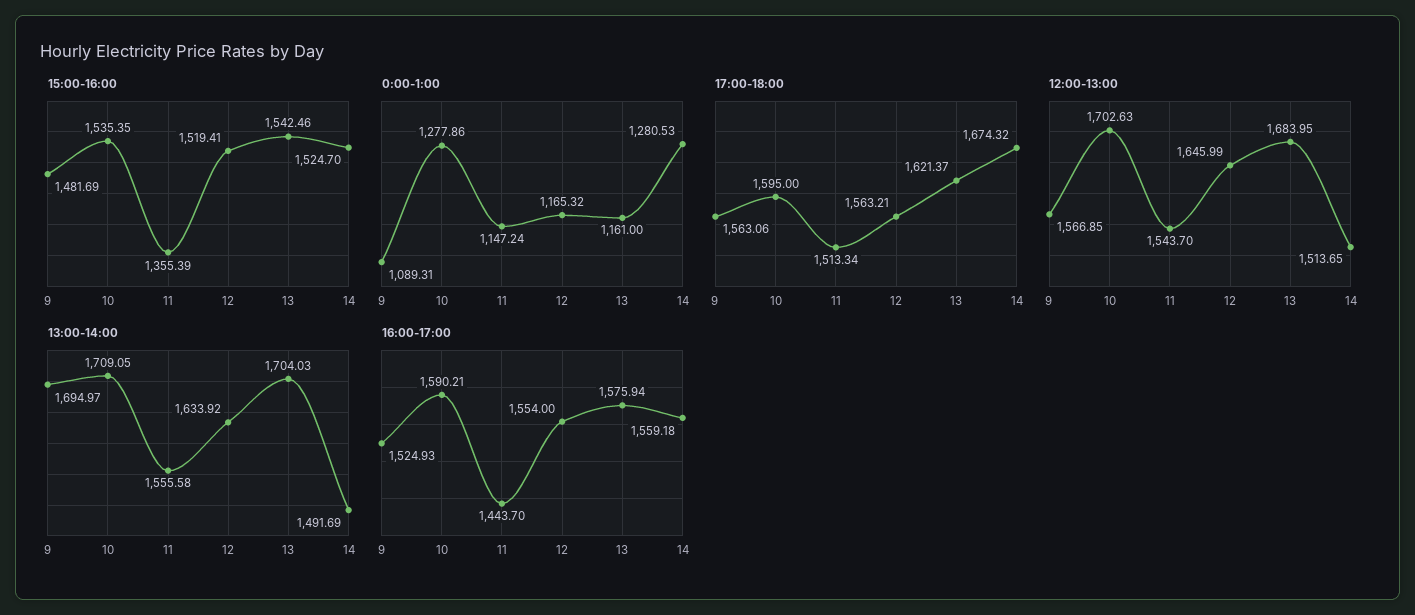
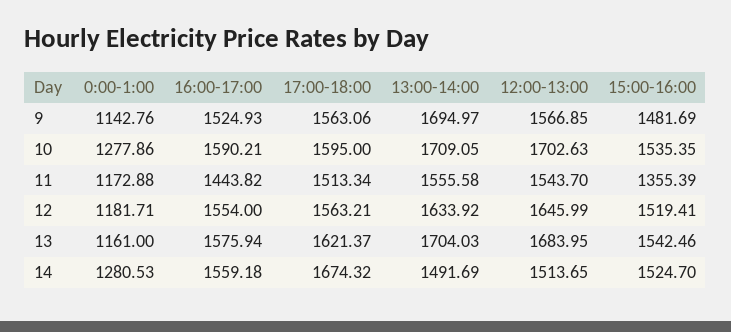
0:00-1:00, 9: 1089.31 -> 1142.76
0:00-1:00, 11: 1147.24 -> 1172.88
0:00-1:00, 12: 1165.32 -> 1181.71
16:00-17:00, 11: 1443.7 -> 1443.82

